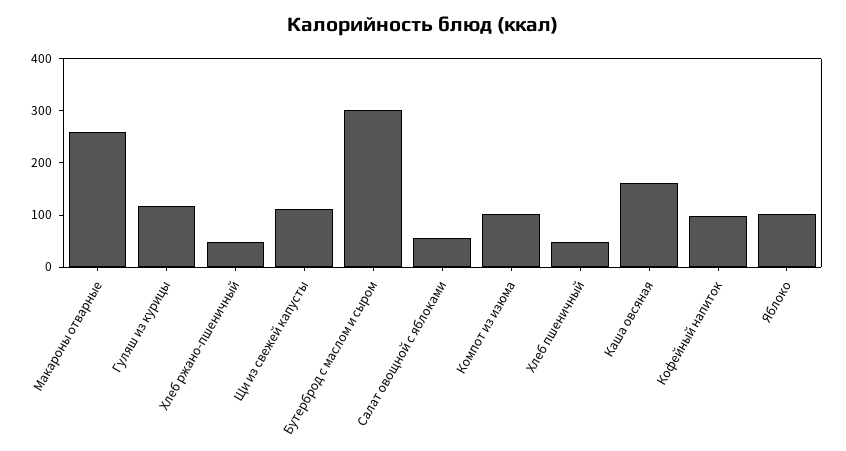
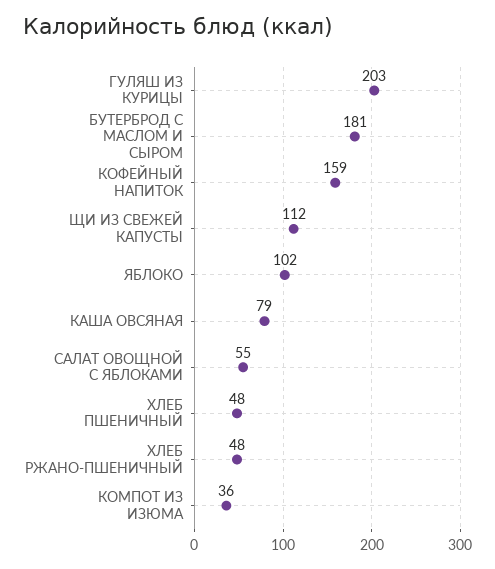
Макароны отварные: 260 -> none
Гуляш из курицы: 120 -> 203
Бутерброд с маслом и сыром: 300 -> 181
Компот из изюма: 100 -> 36
Каша овсяная: 160 -> 79
Кофейный напиток: 100 -> 159

